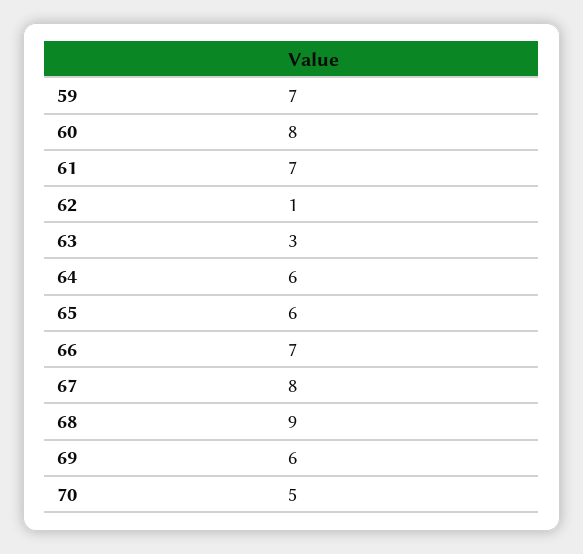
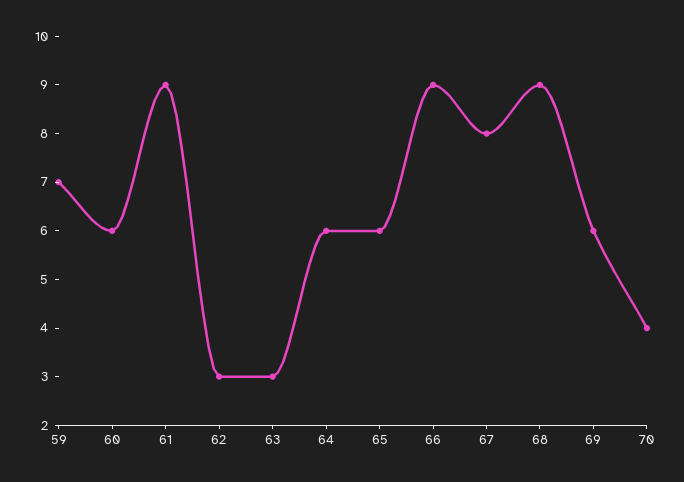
60: 8 -> 6
61: 7 -> 9
62: 1 -> 3
66: 7 -> 9
70: 5 -> 4

